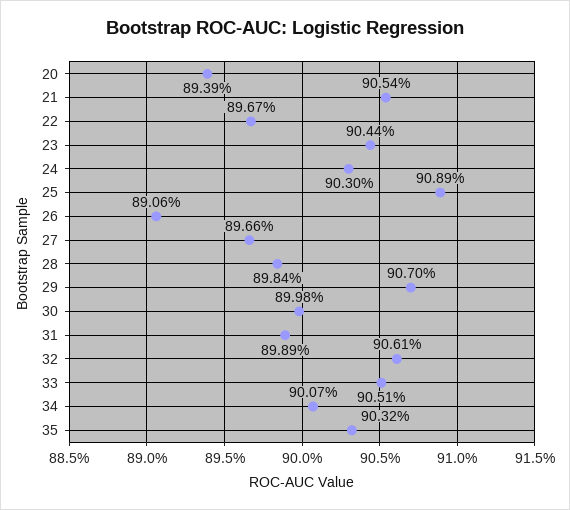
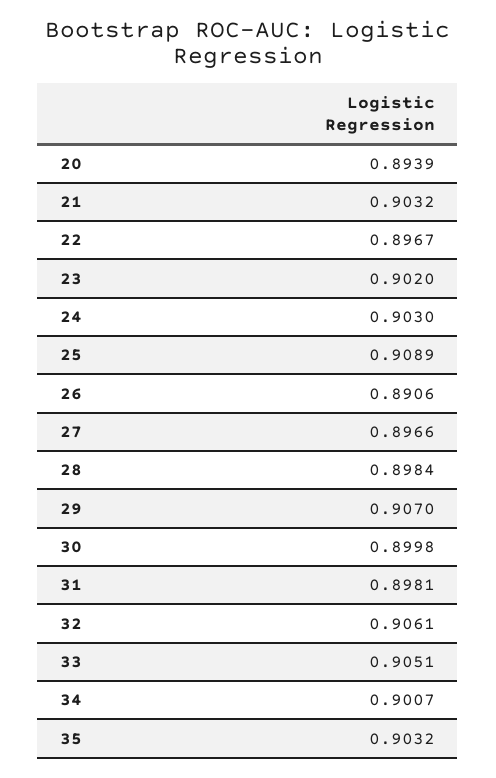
21: 0.9054 -> 0.9032
23: 0.9044 -> 0.902
31: 0.8989 -> 0.8981

